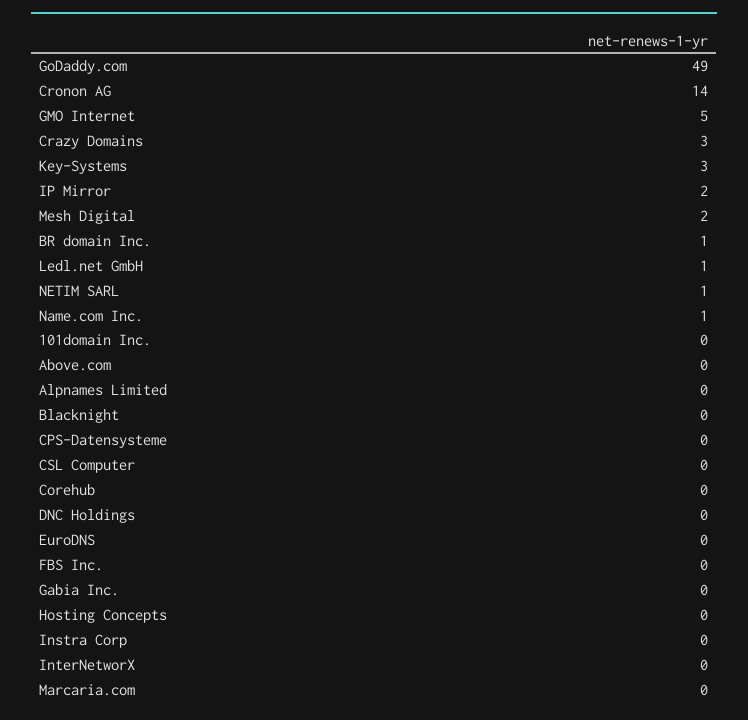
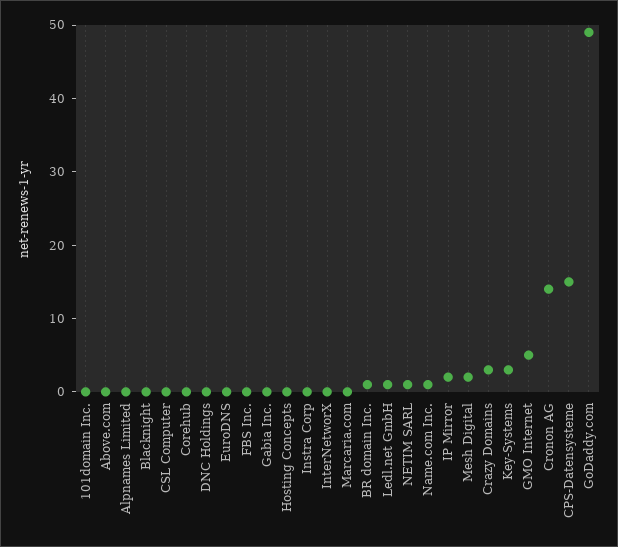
CPS-Datensysteme: 0 -> 15

